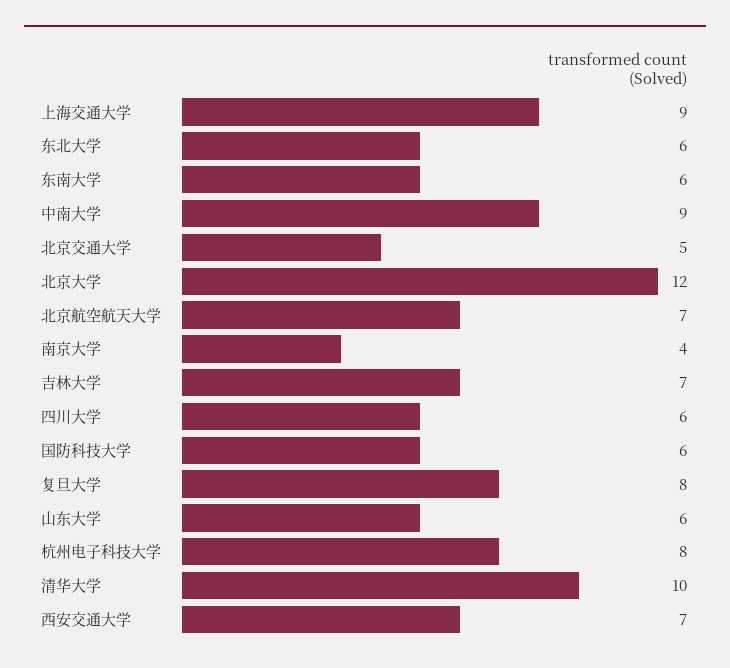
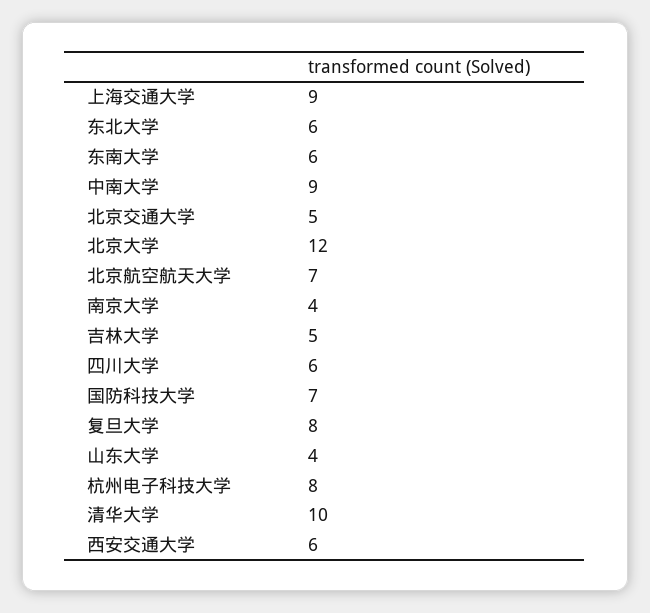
吉林大学: 7 -> 5
国防科技大学: 6 -> 7
山东大学: 6 -> 4
西安交通大学: 7 -> 6

